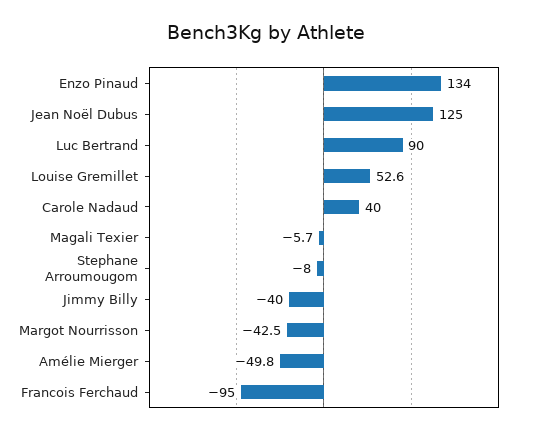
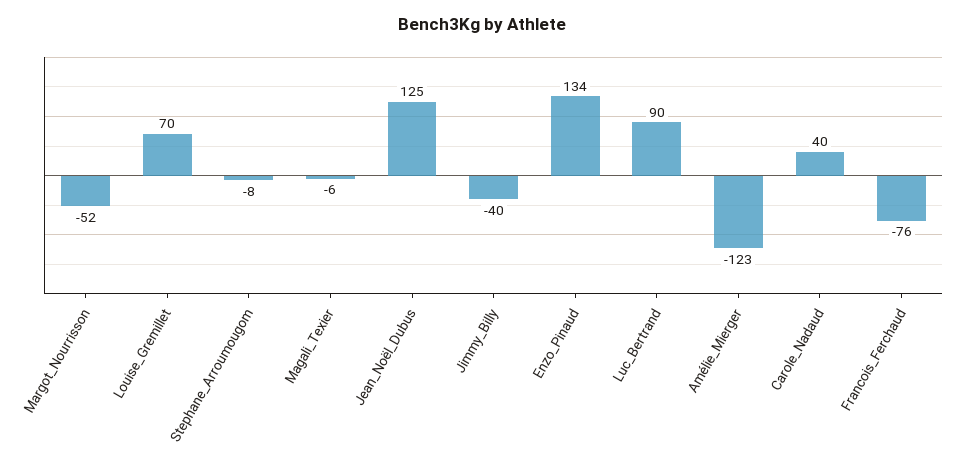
Louise Gremillet: 52.6 -> 70
Margot Nourrisson: -42.5 -> -52
Amélie Mierger: -49.8 -> -123
Francois Ferchaud: -95 -> -76

